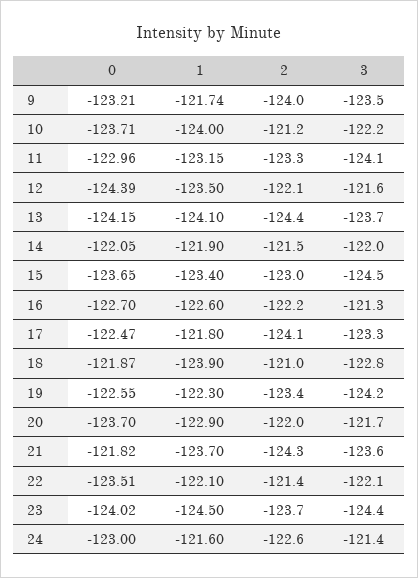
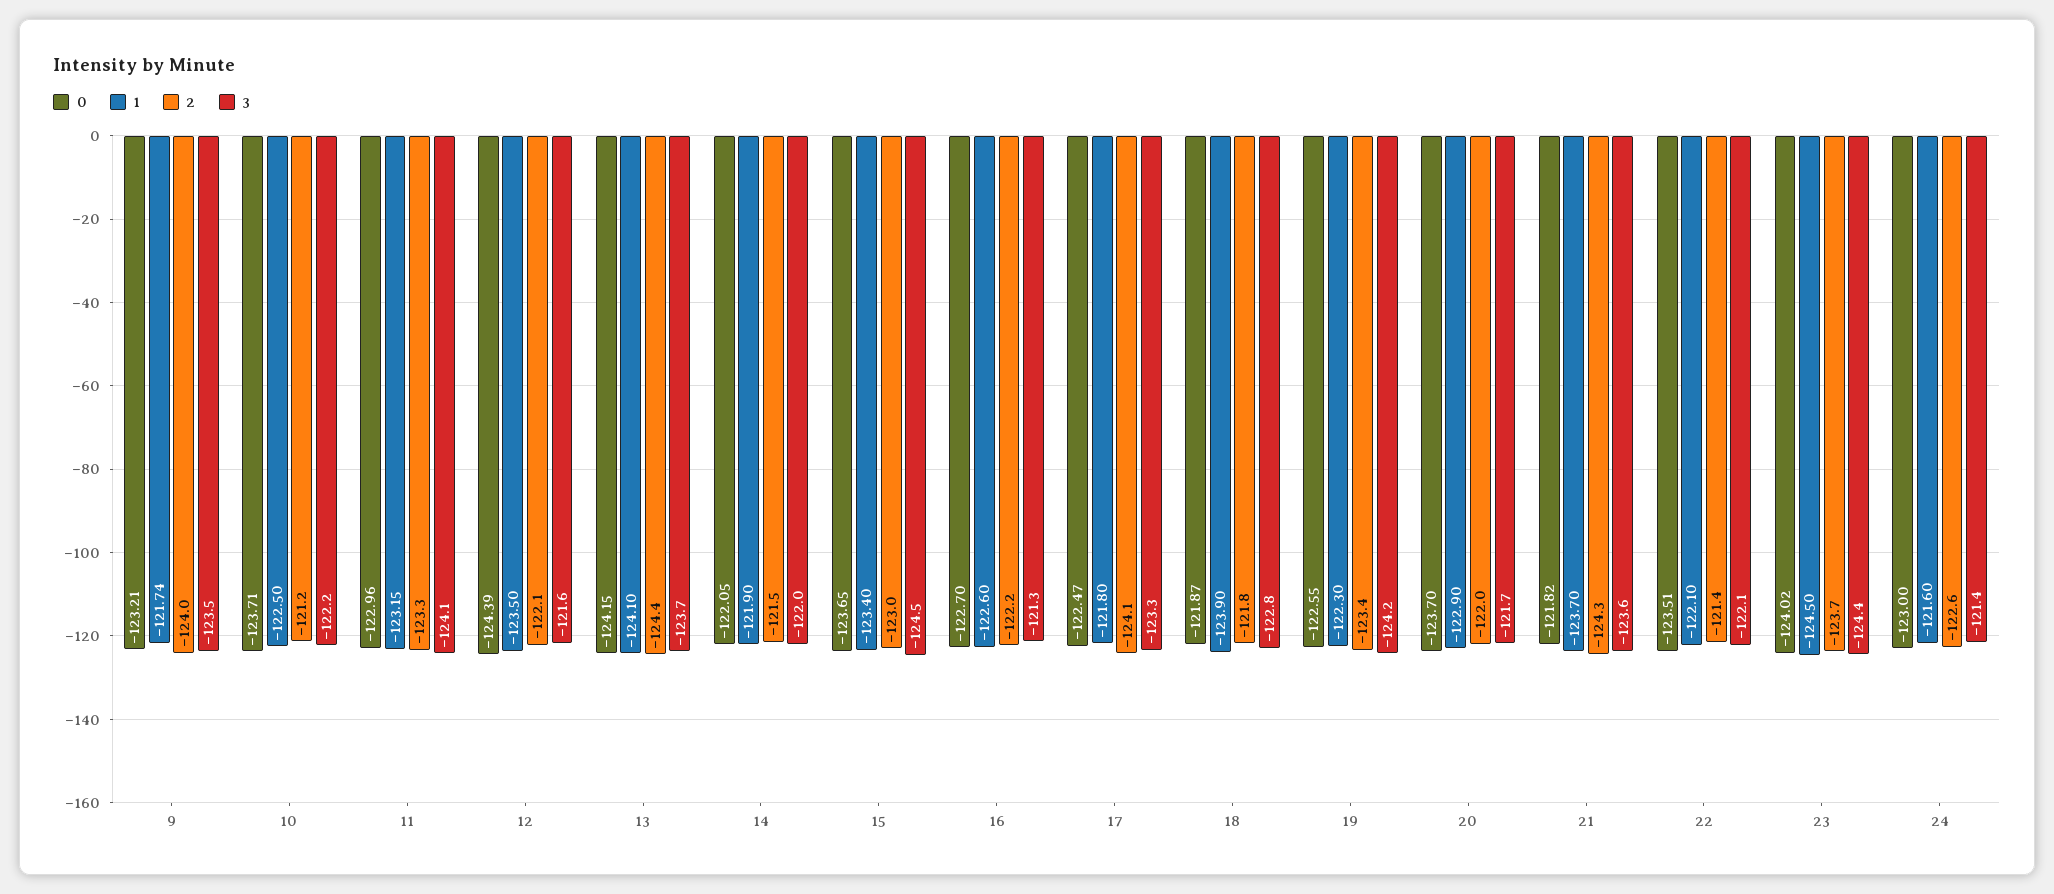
1, 10: -124 -> -122.5
2, 18: -121 -> -121.8

